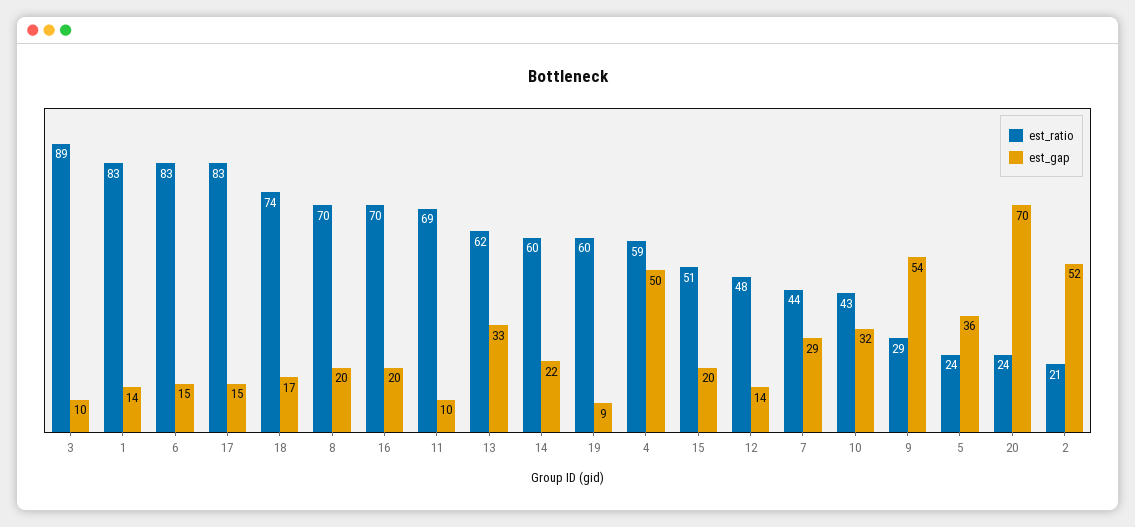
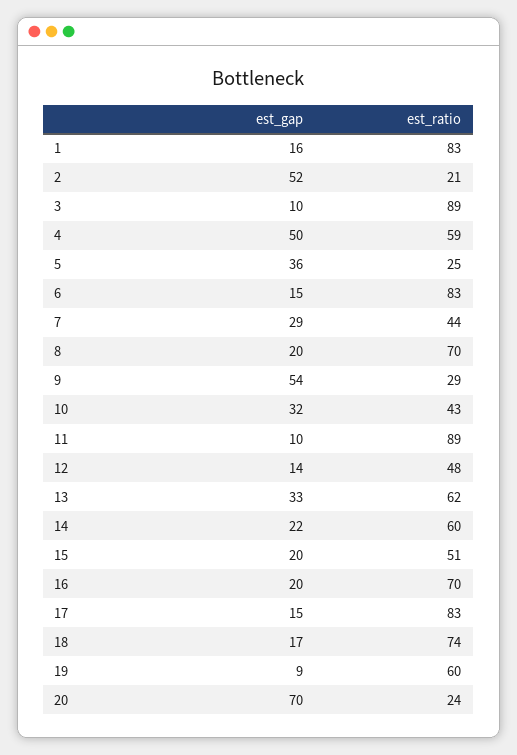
est_gap, 1: 14 -> 16
est_ratio, 11: 69 -> 89
est_ratio, 5: 24 -> 25

